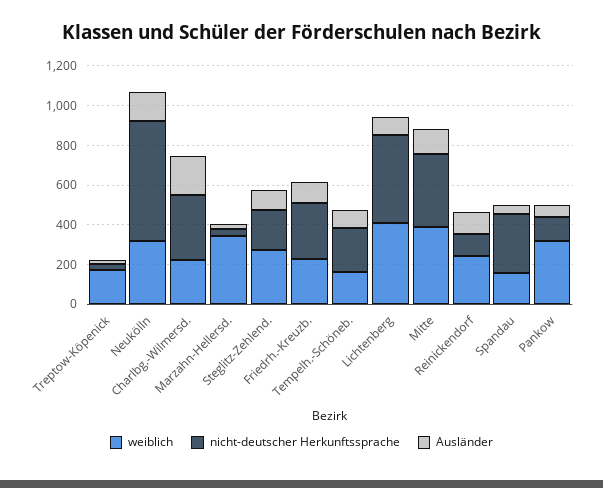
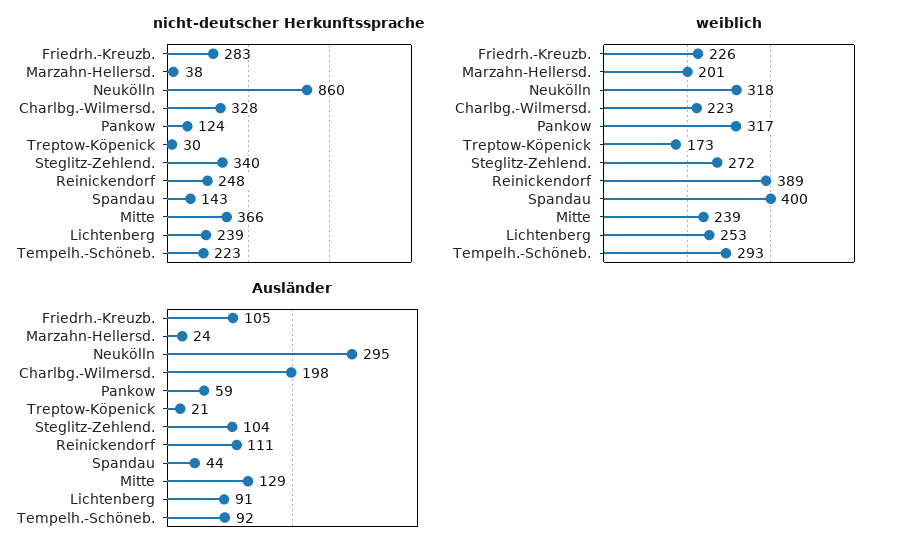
nicht-deutscher Herkunftssprache, Neukölln: 600 -> 860
Ausländer, Neukölln: 150 -> 295
weiblich, Marzahn-Hellersd.: 350 -> 201
nicht-deutscher Herkunftssprache, Steglitz-Zehlend.: 200 -> 340
weiblich, Tempelh.-Schöneb.: 150 -> 293
weiblich, Lichtenberg: 400 -> 253
nicht-deutscher Herkunftssprache, Lichtenberg: 450 -> 239
weiblich, Mitte: 400 -> 239
weiblich, Reinickendorf: 250 -> 389
nicht-deutscher Herkunftssprache, Reinickendorf: 100 -> 248
weiblich, Spandau: 150 -> 400
nicht-deutscher Herkunftssprache, Spandau: 300 -> 143

